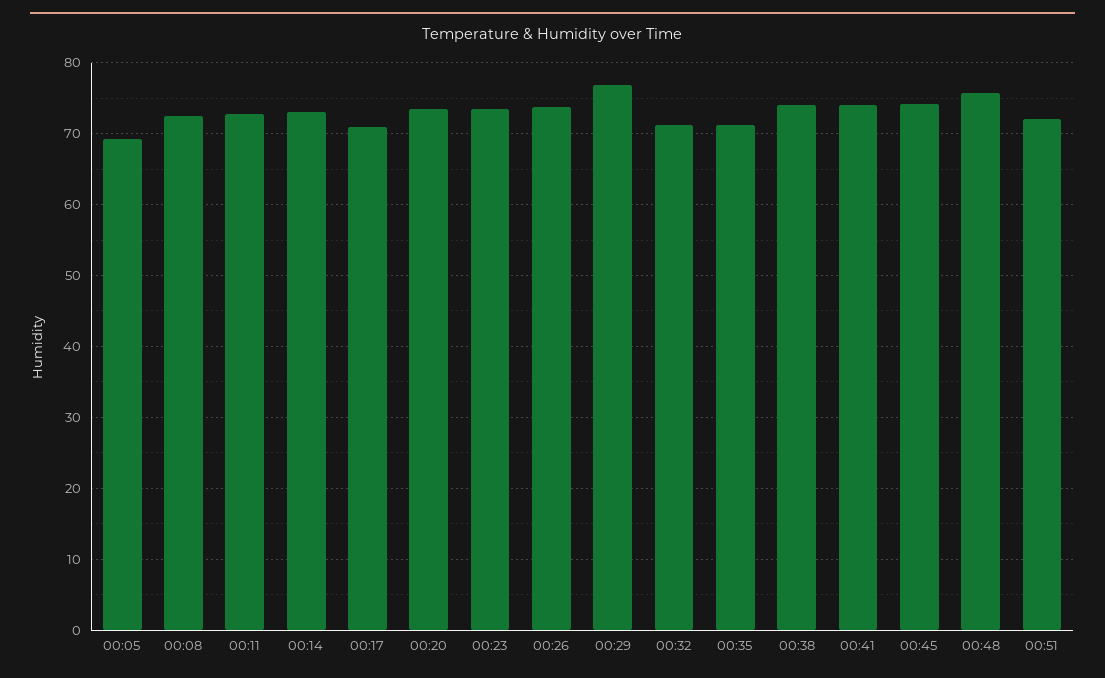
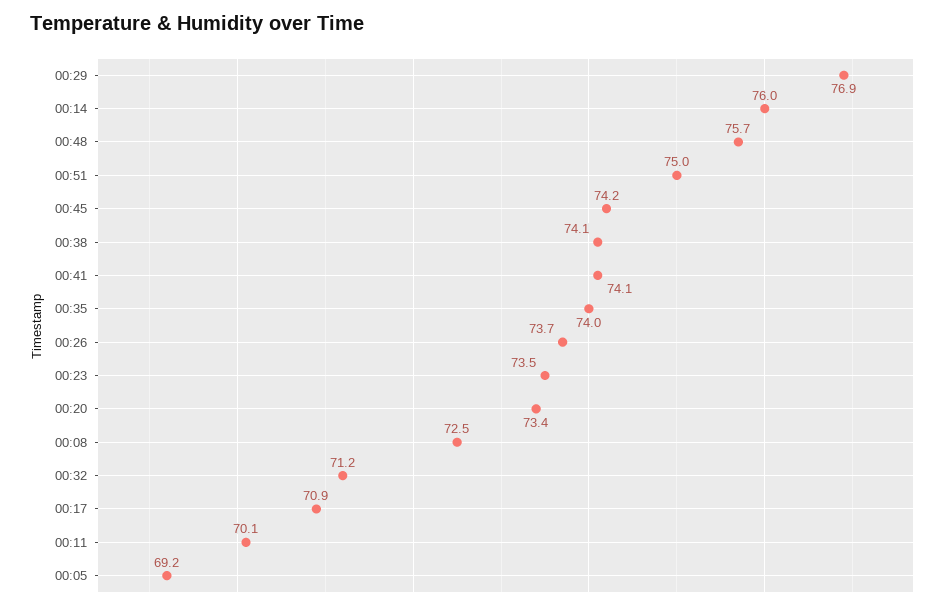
00:11: 73 -> 70.1
00:14: 73 -> 76
00:35: 71 -> 74
00:51: 72 -> 75

